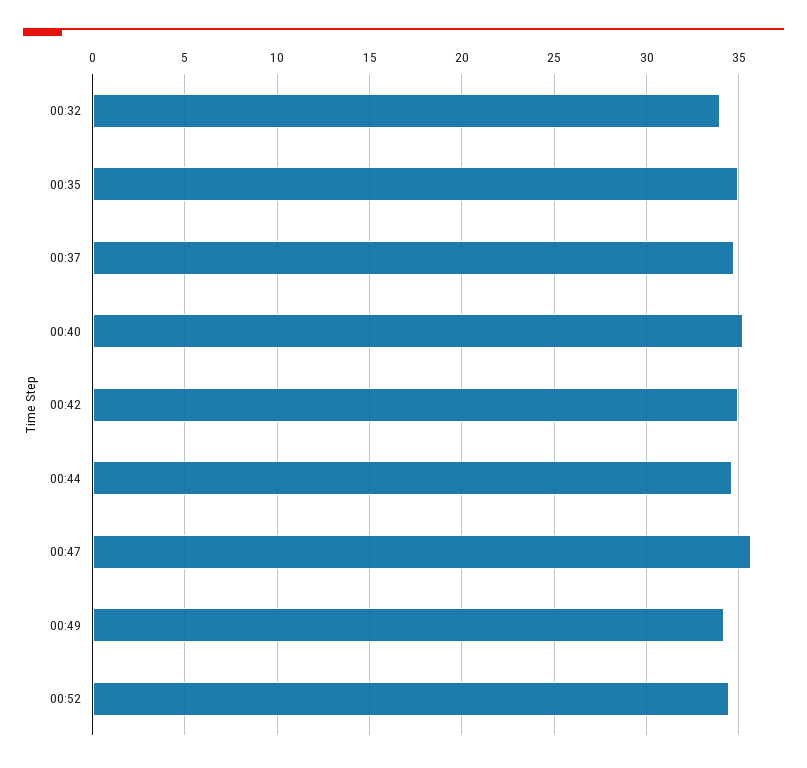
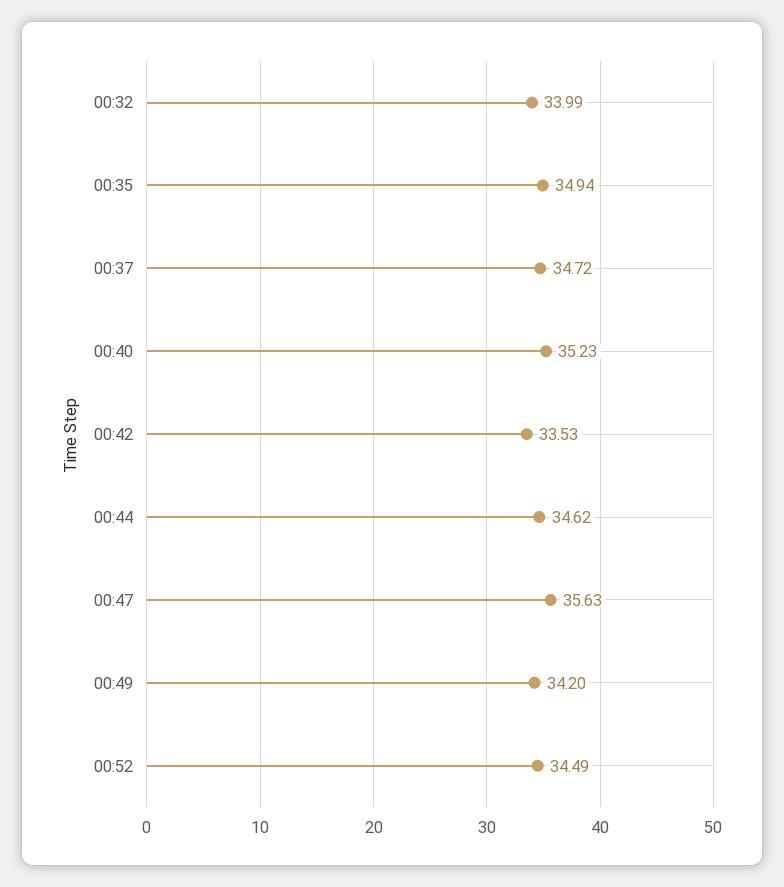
00:42: 35 -> 33.53

